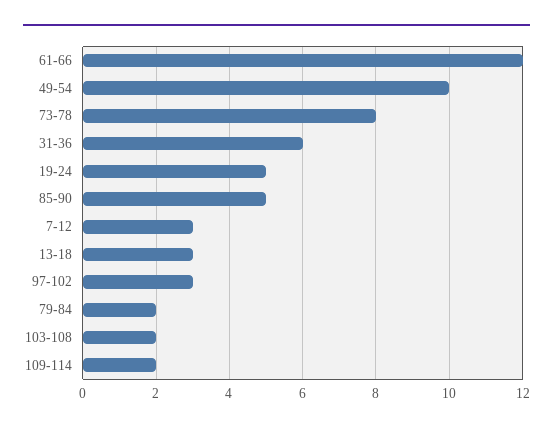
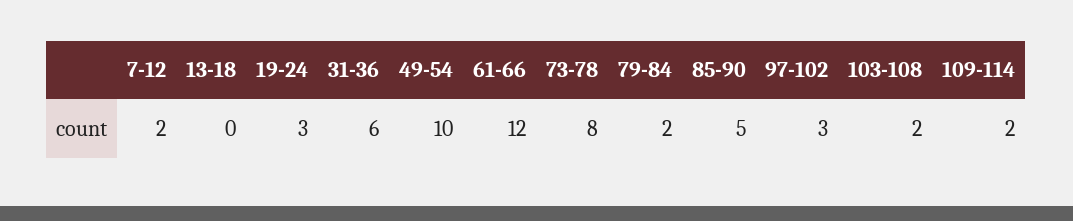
19-24: 5 -> 3
7-12: 3 -> 2
13-18: 3 -> 0

